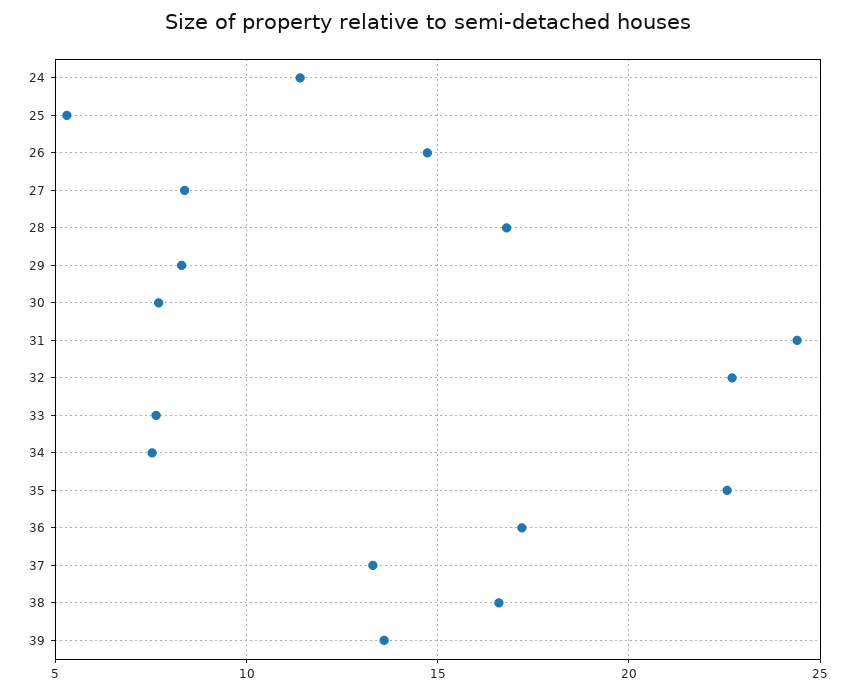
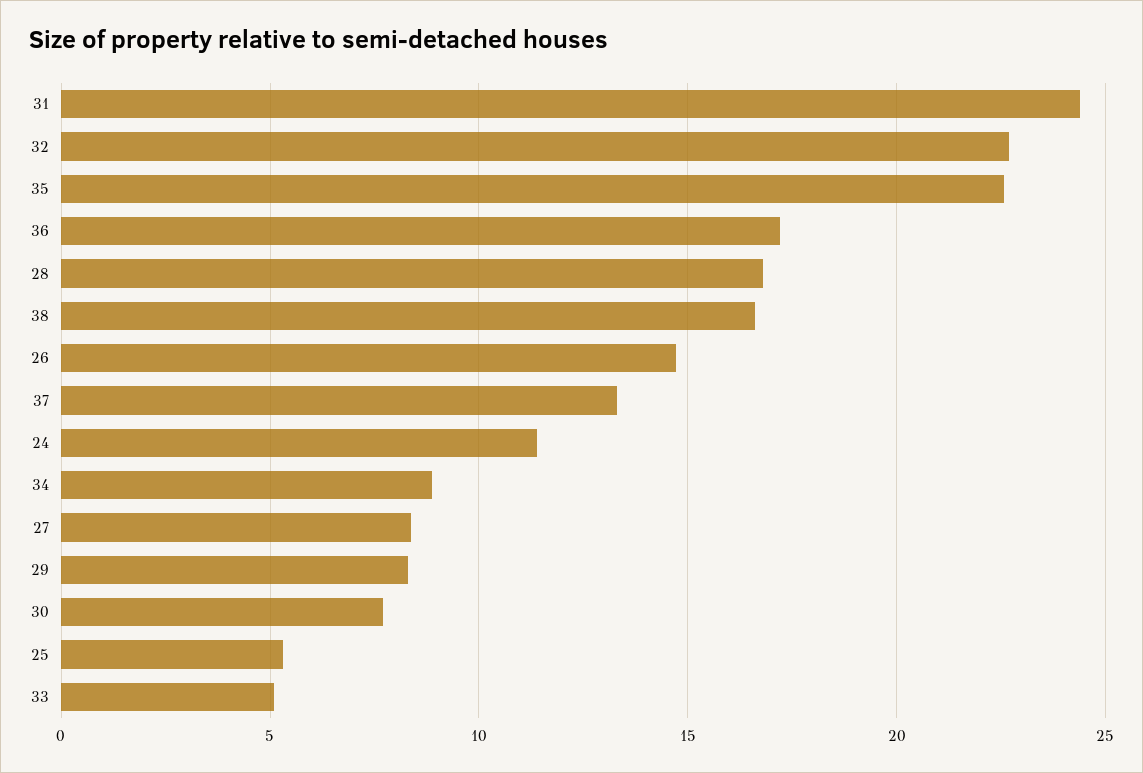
33: 7.5 -> 5
34: 7.5 -> 9
39: 13.5 -> none

